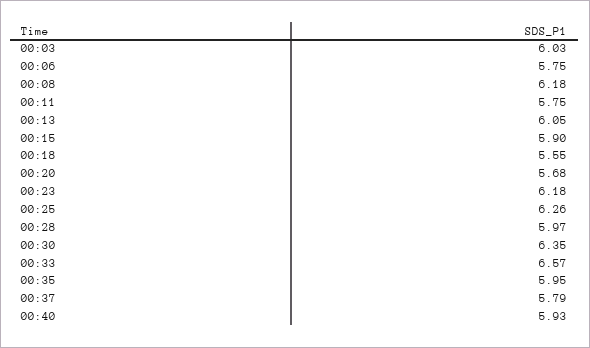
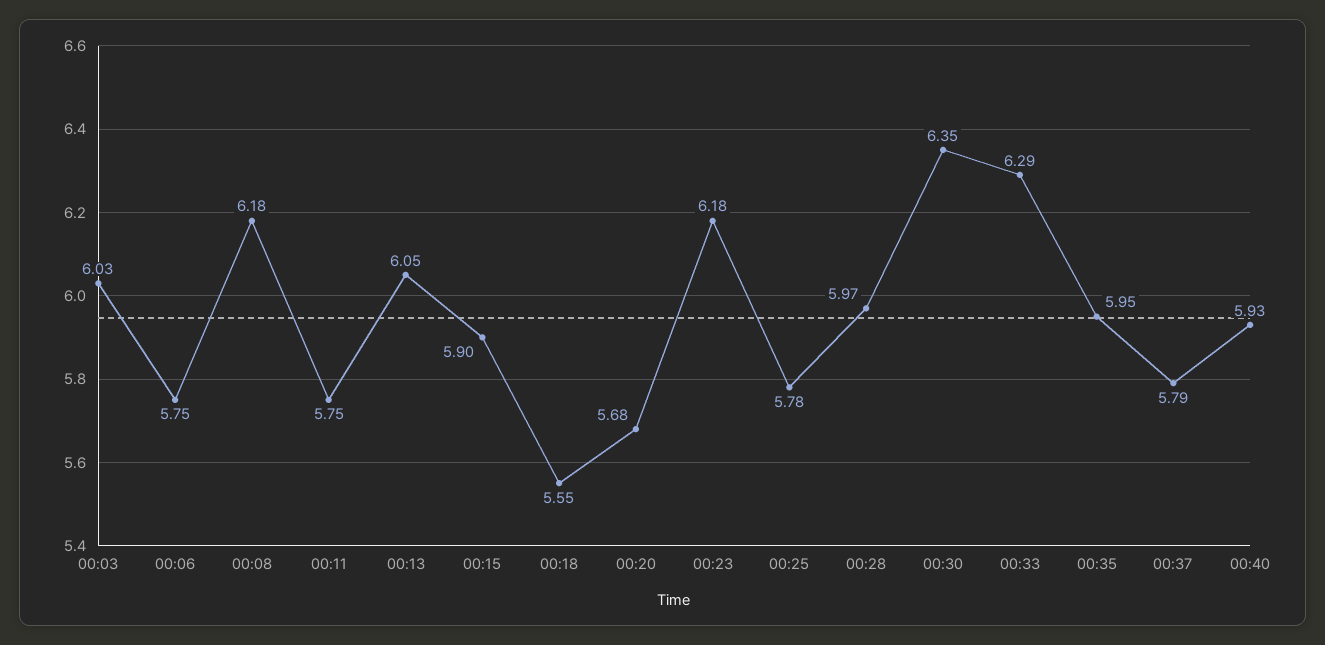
00:25: 6.26 -> 5.78
00:33: 6.57 -> 6.29

